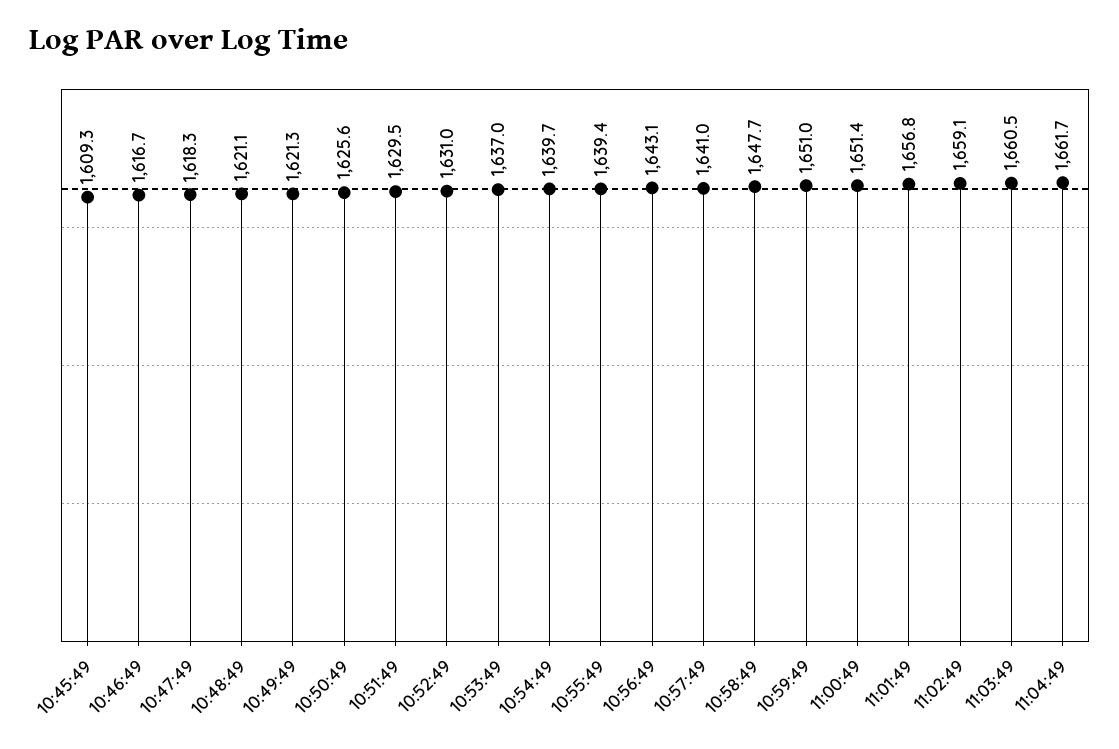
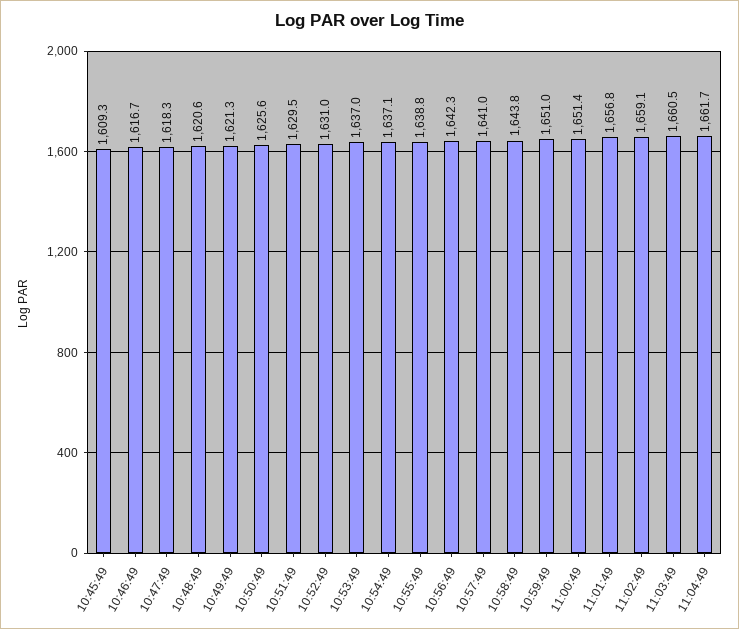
10:48:49: 1621.1 -> 1620.6
10:54:49: 1639.7 -> 1637.1
10:55:49: 1639.4 -> 1638.8
10:56:49: 1643.1 -> 1642.3
10:58:49: 1647.7 -> 1643.8

